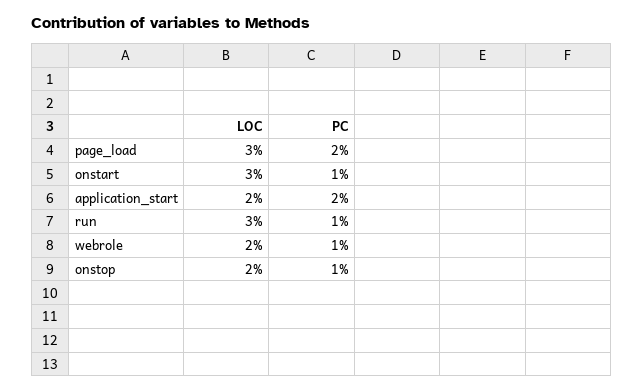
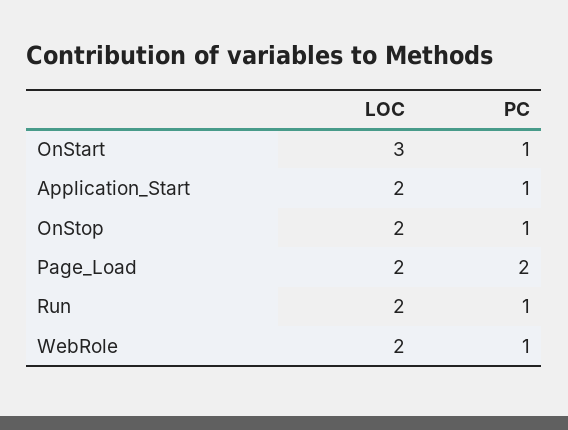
LOC, page_load: 3 -> 2
PC, application_start: 2 -> 1
LOC, run: 3 -> 2

